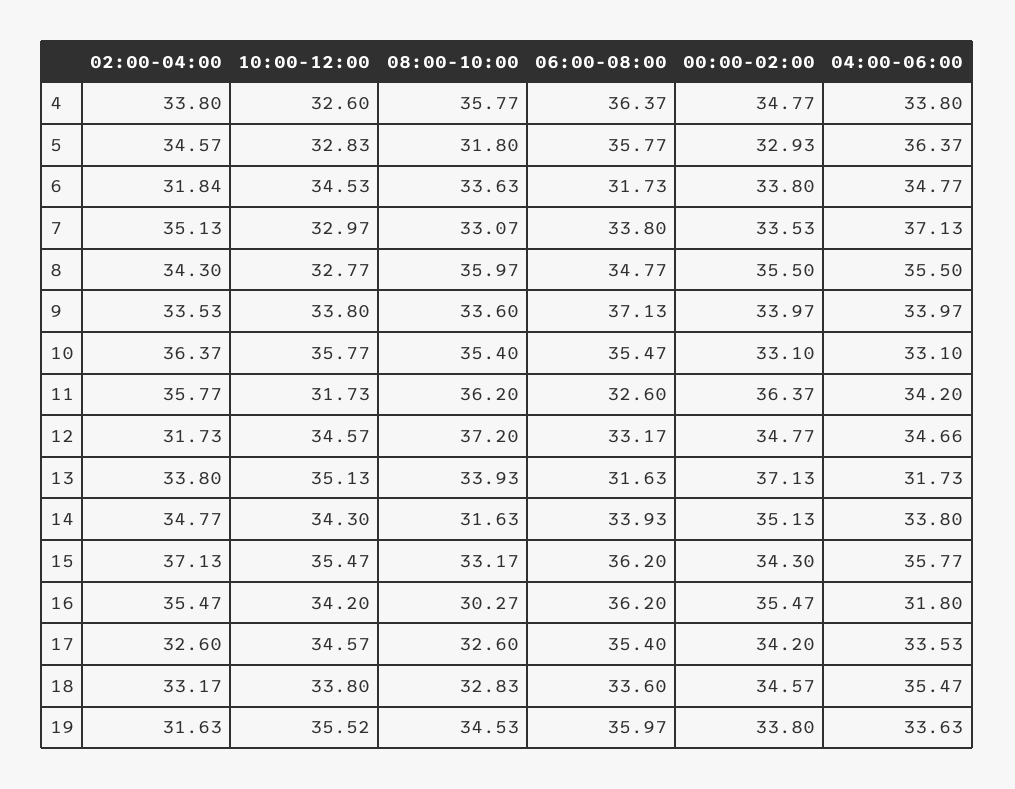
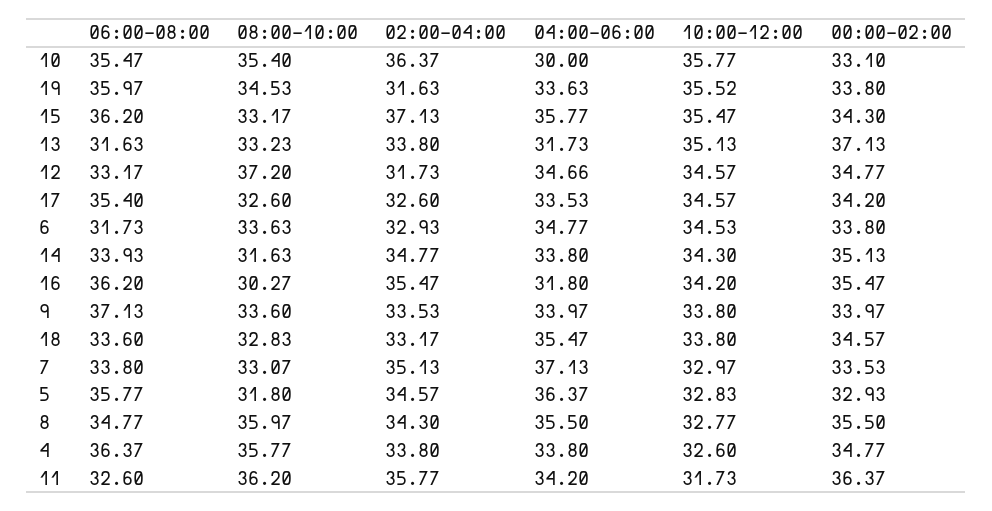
02:00-04:00, 6: 31.84 -> 32.93
04:00-06:00, 10: 33.1 -> 30
08:00-10:00, 13: 33.93 -> 33.23

